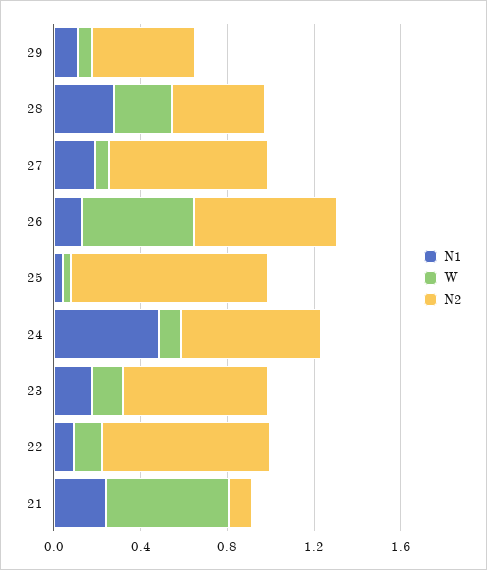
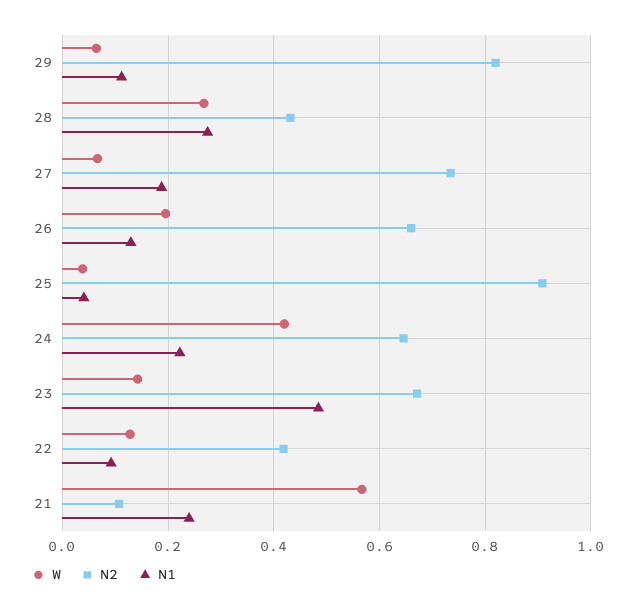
N2, 29: 0.5 -> 0.82
W, 26: 0.5 -> 0.2
N1, 24: 0.5 -> 0.22
W, 24: 0.1 -> 0.42
N1, 23: 0.2 -> 0.48
N2, 22: 0.8 -> 0.42

